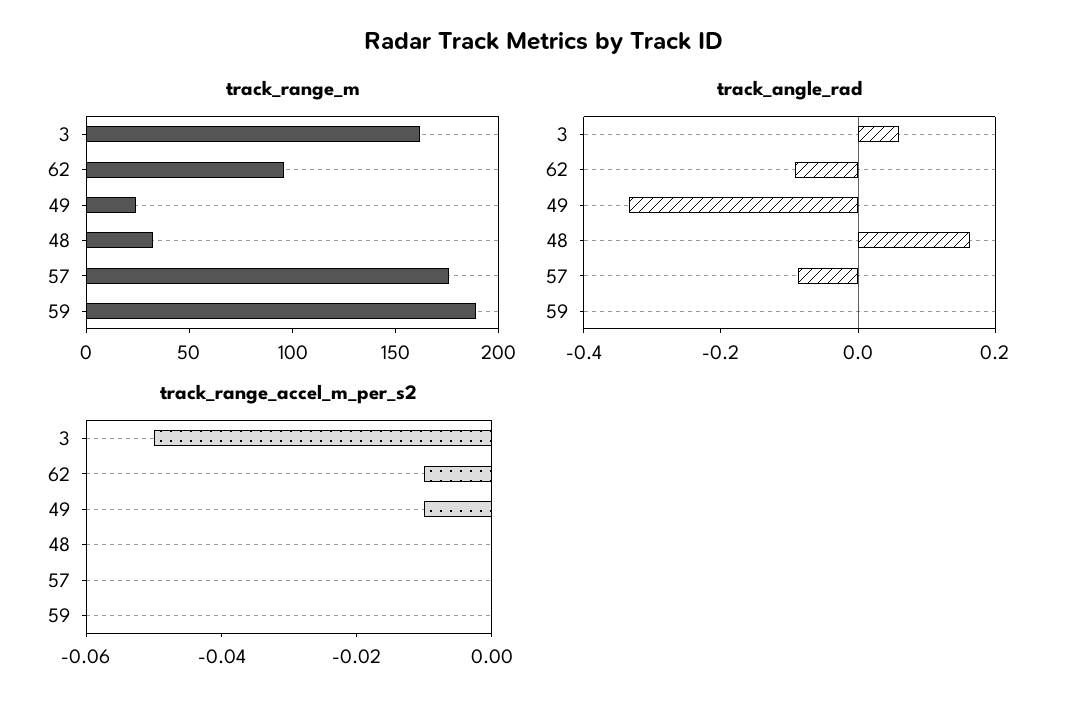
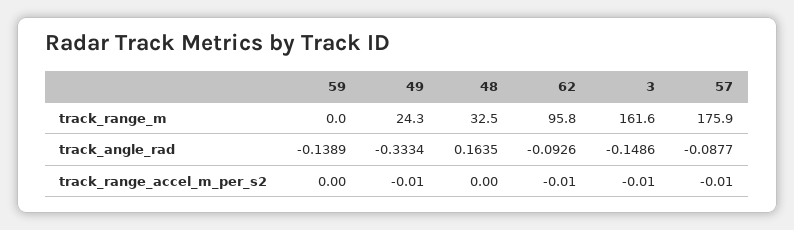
track_range_m, 59: 190 -> 0
track_angle_rad, 3: 0.05 -> -0.1486
track_angle_rad, 59: 0 -> -0.1389
track_range_accel_m_per_s2, 3: -0.05 -> -0.01
track_range_accel_m_per_s2, 57: 0 -> -0.01

